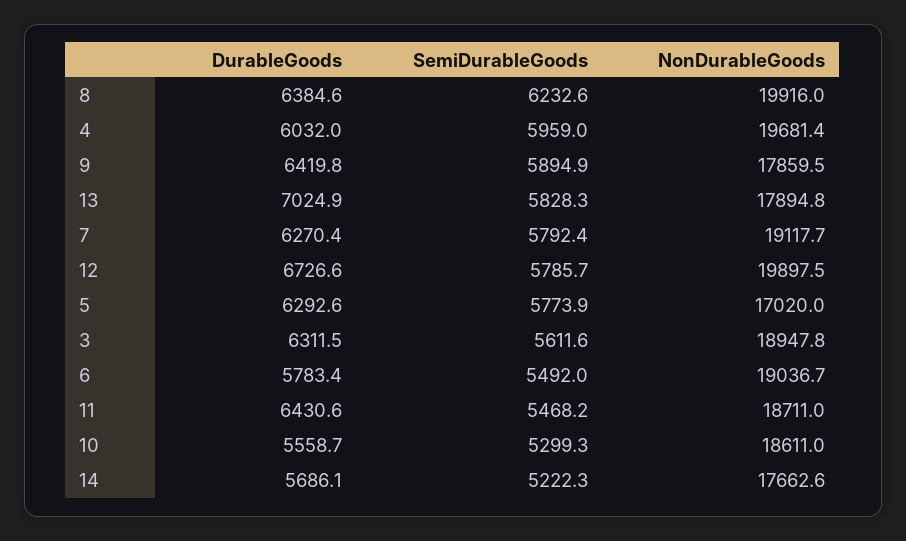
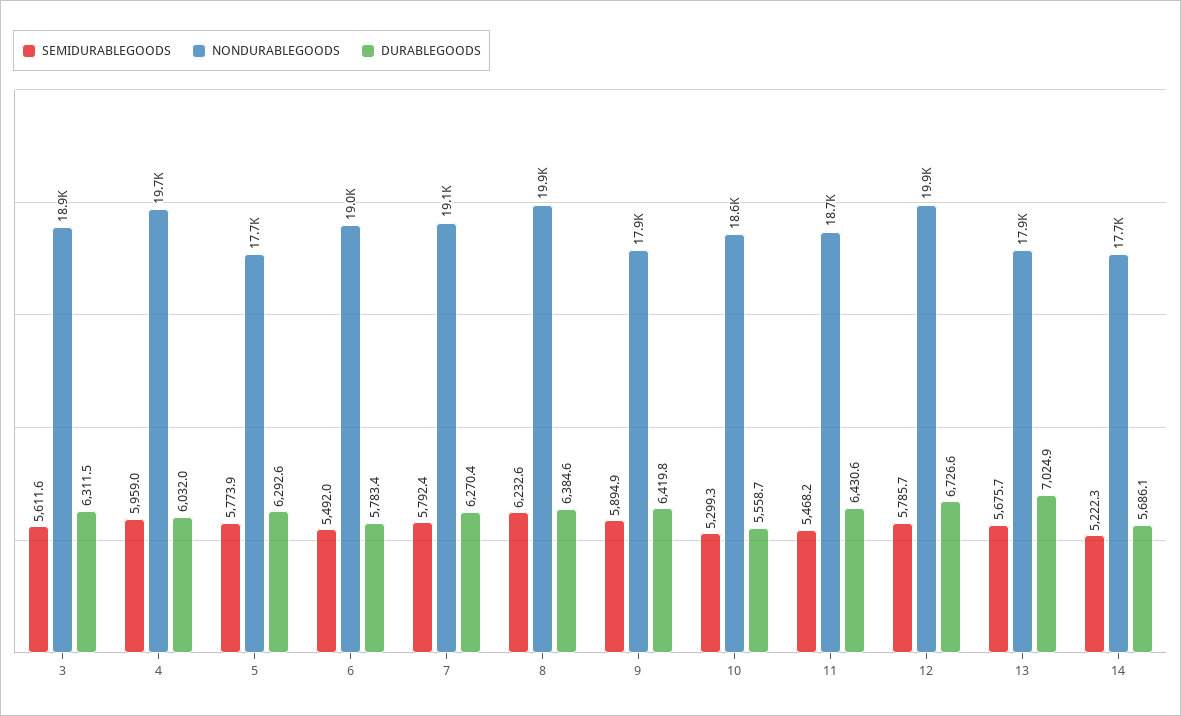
SemiDurableGoods, 13: 5828.3 -> 5675.7
NonDurableGoods, 5: 17020 -> 17700

